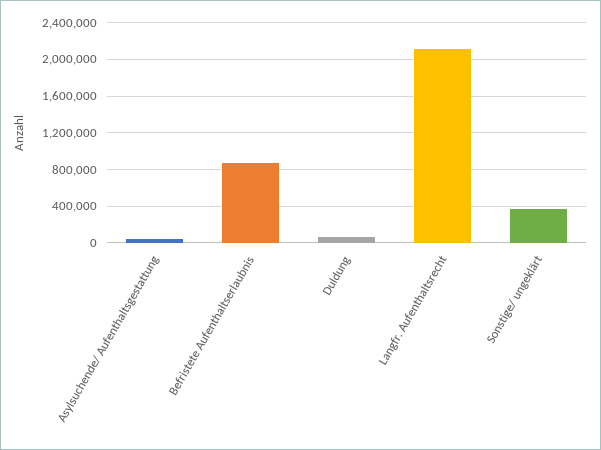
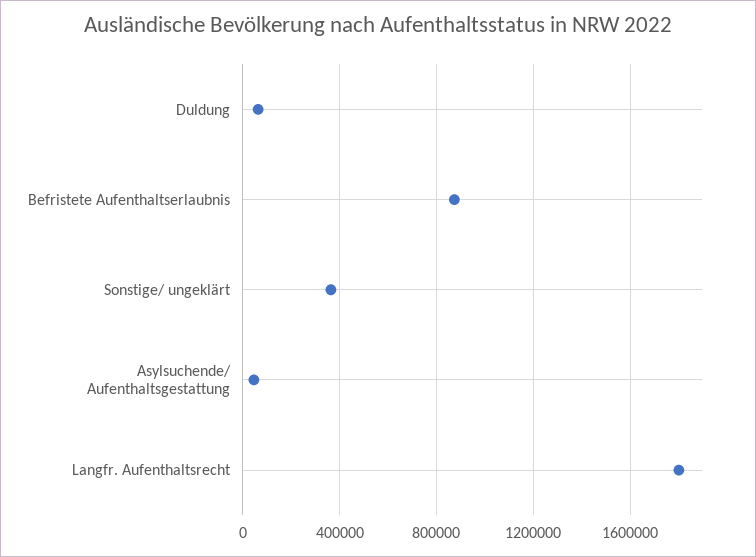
Langfr. Aufenthaltsrecht: 2100000 -> 1800000

